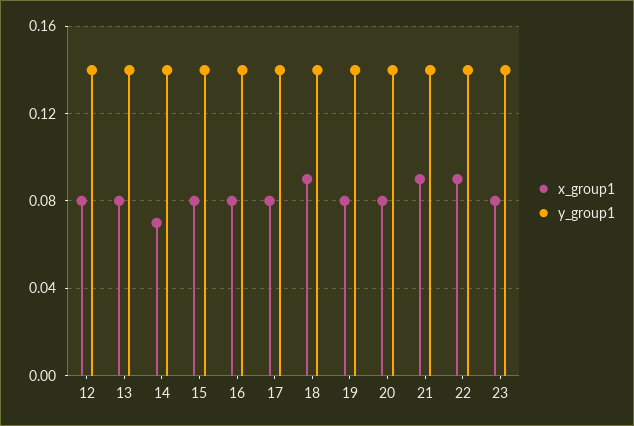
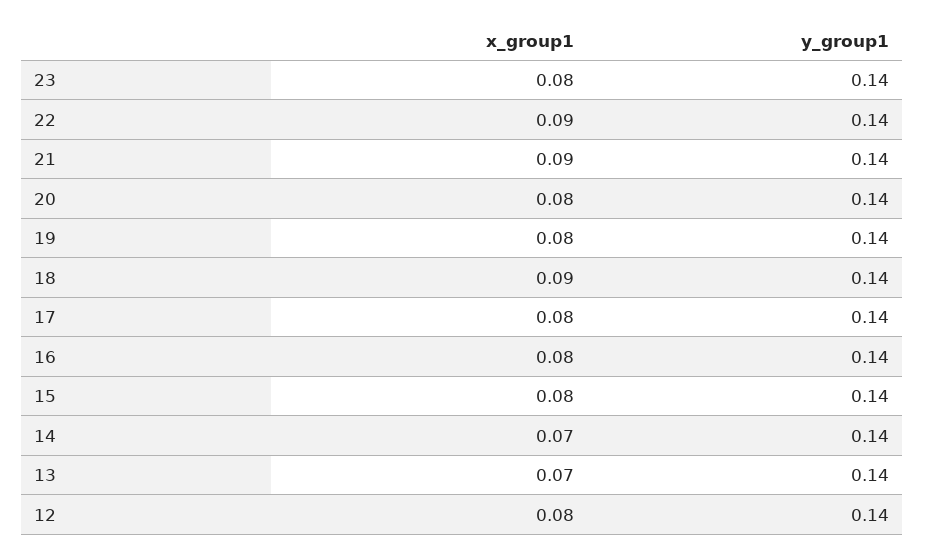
x_group1, 13: 0.08 -> 0.07

